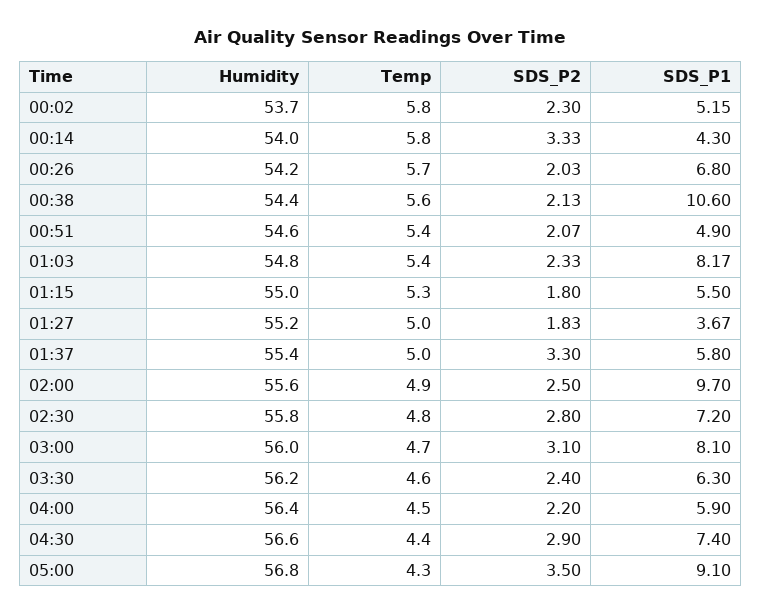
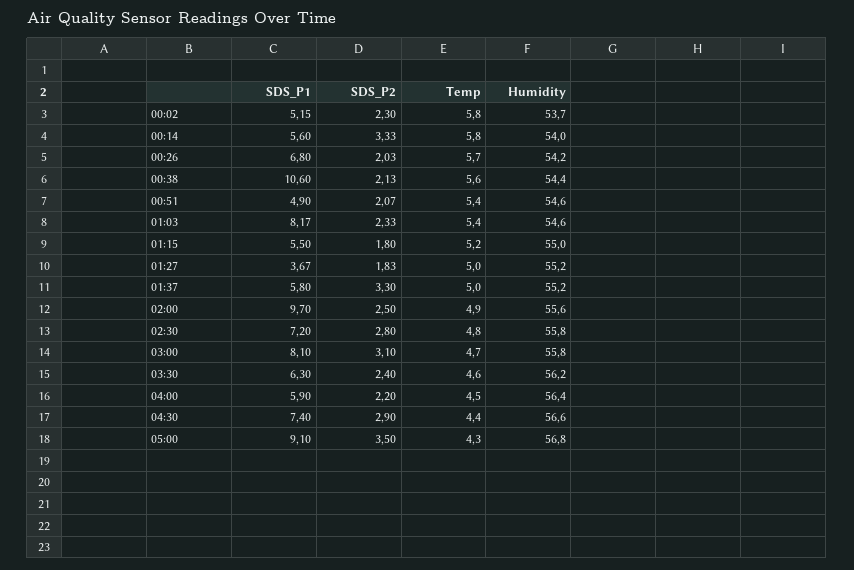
SDS_P1, 00:14: 4.3 -> 5.6
Humidity, 01:03: 54.8 -> 54.6
Temp, 01:15: 5.3 -> 5.2
Humidity, 01:37: 55.4 -> 55.2
Humidity, 03:00: 56 -> 55.8

